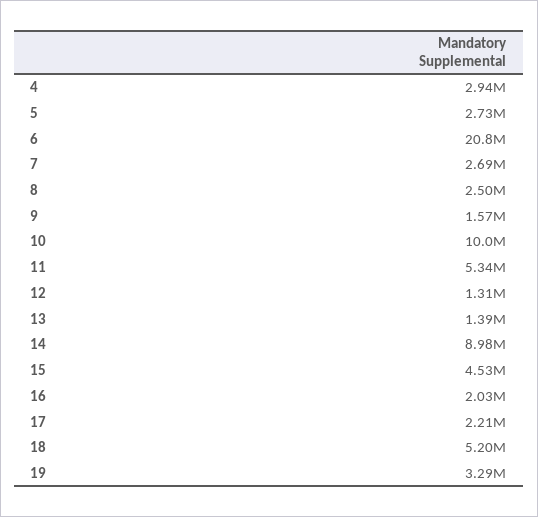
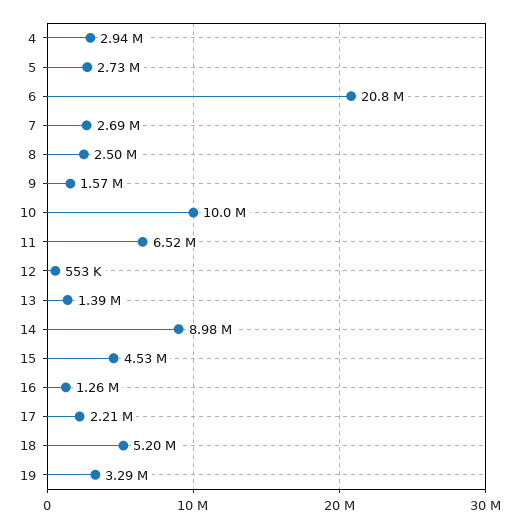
11: 5340000 -> 6520000
12: 1310000 -> 553000
16: 2030000 -> 1260000

